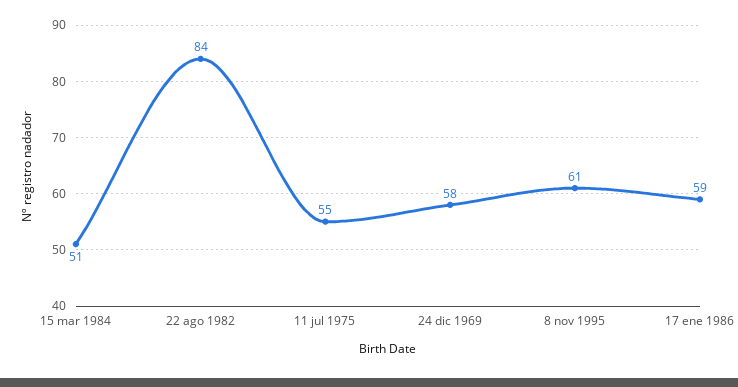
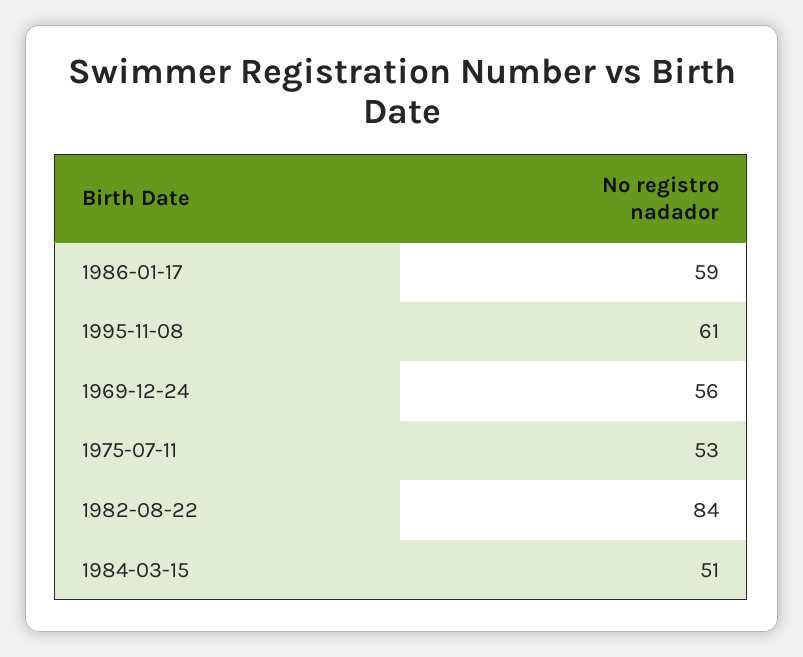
11 jul 1975: 55 -> 53
24 dic 1969: 58 -> 56

